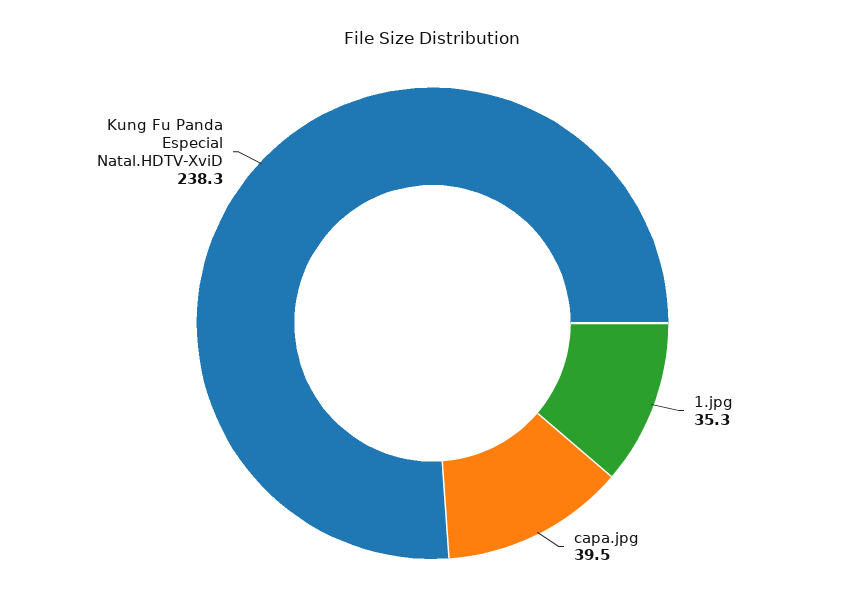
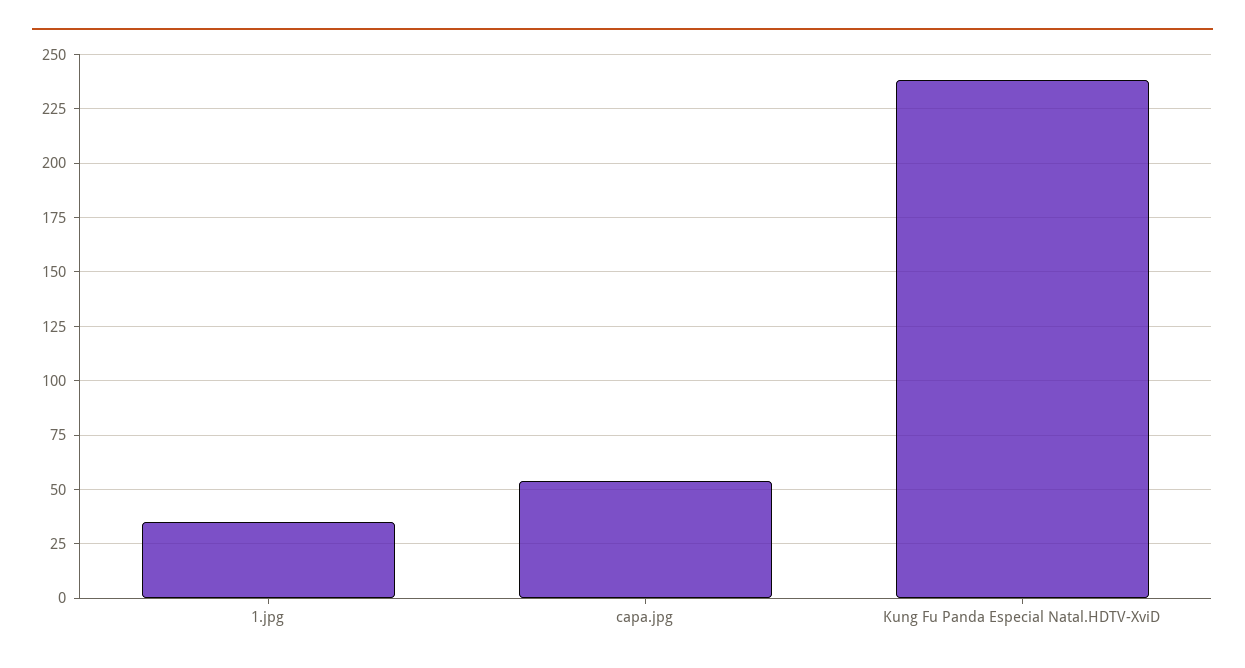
capa.jpg: 39.5 -> 55

